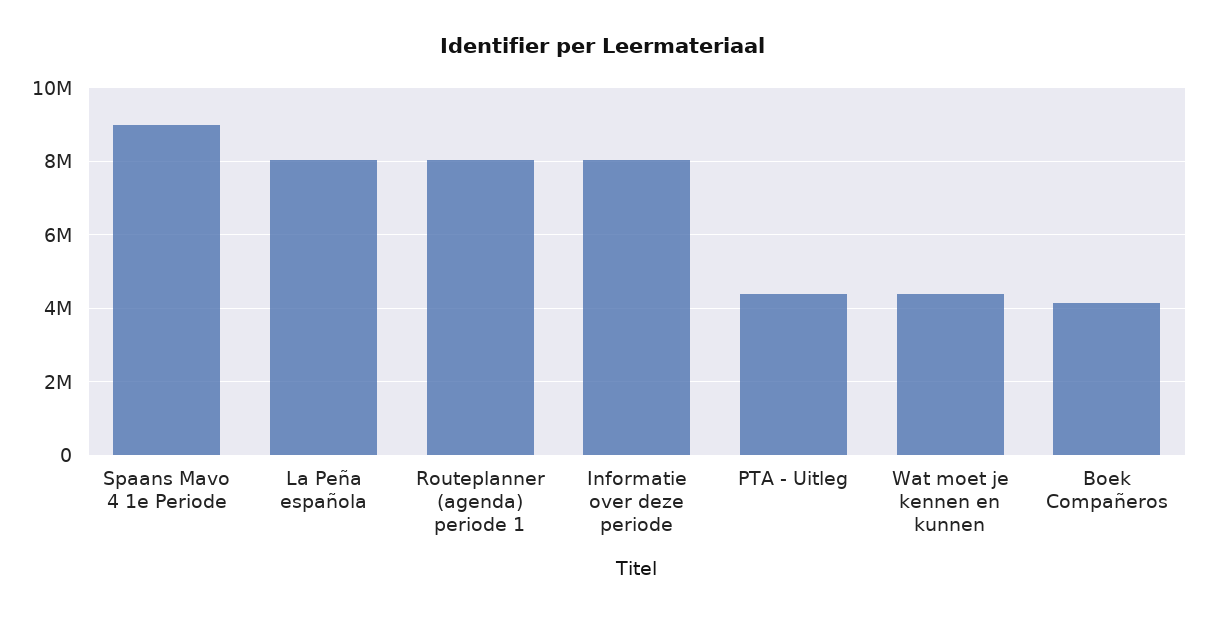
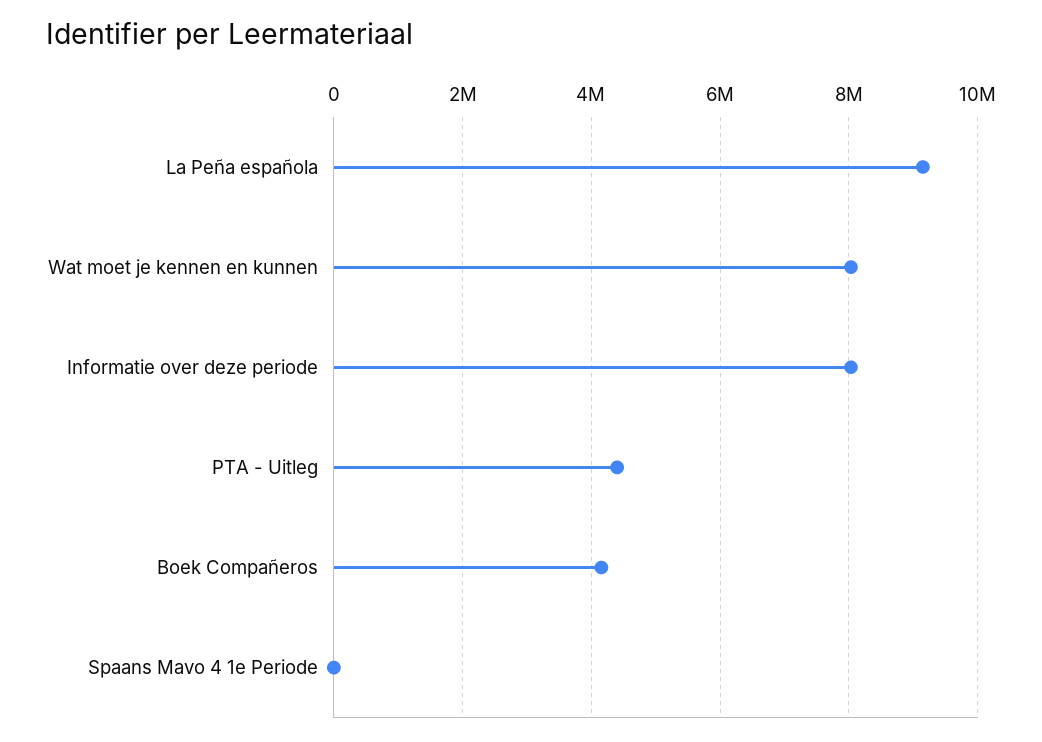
Spaans Mavo 4 1e Periode: 9000000 -> 0
La Peña española: 8000000 -> 9200000
Routeplanner (agenda) periode 1: 8000000 -> none
Wat moet je kennen en kunnen: 4400000 -> 8000000

